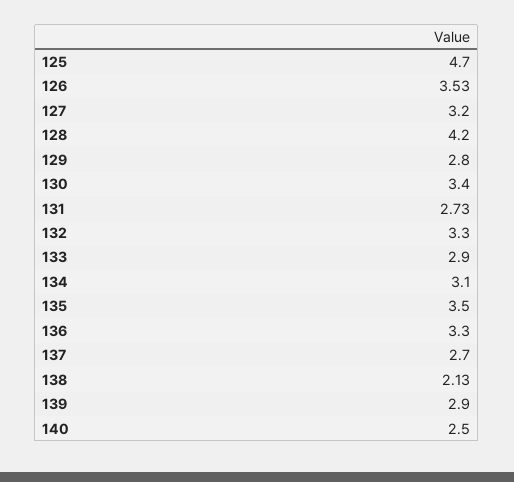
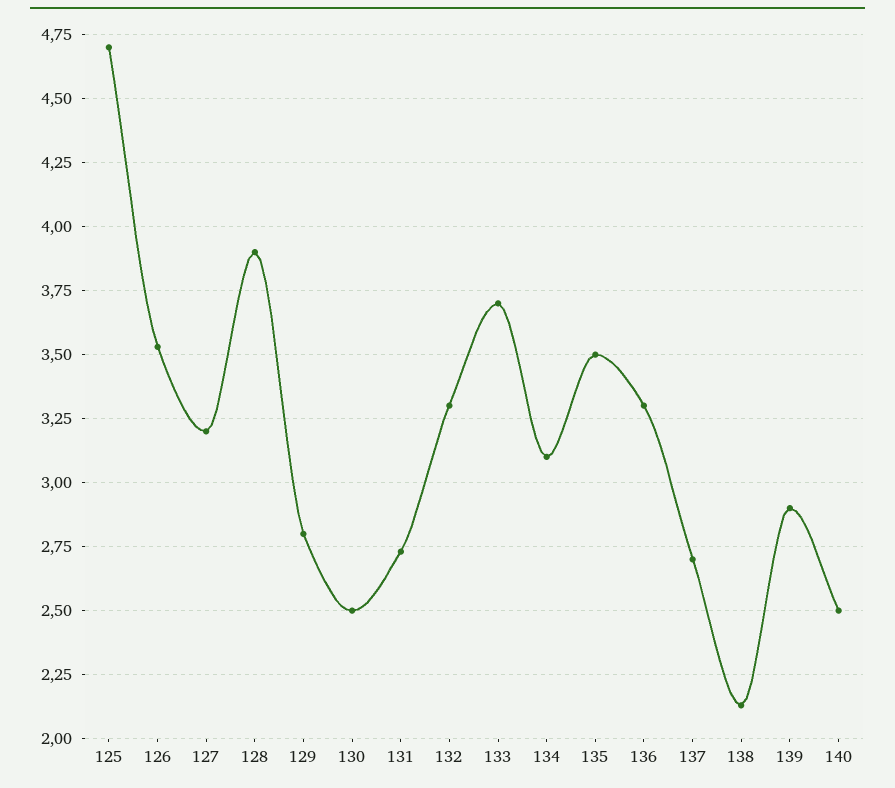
128: 4.2 -> 3.9
130: 3.4 -> 2.5
133: 2.9 -> 3.7

